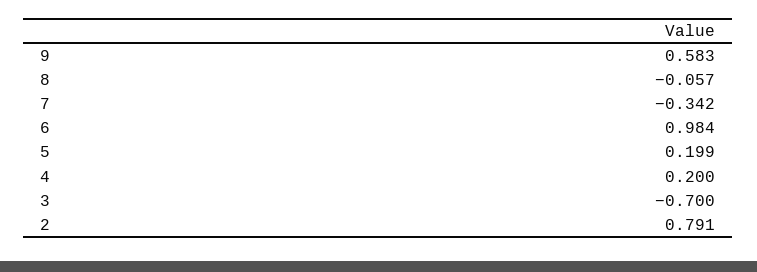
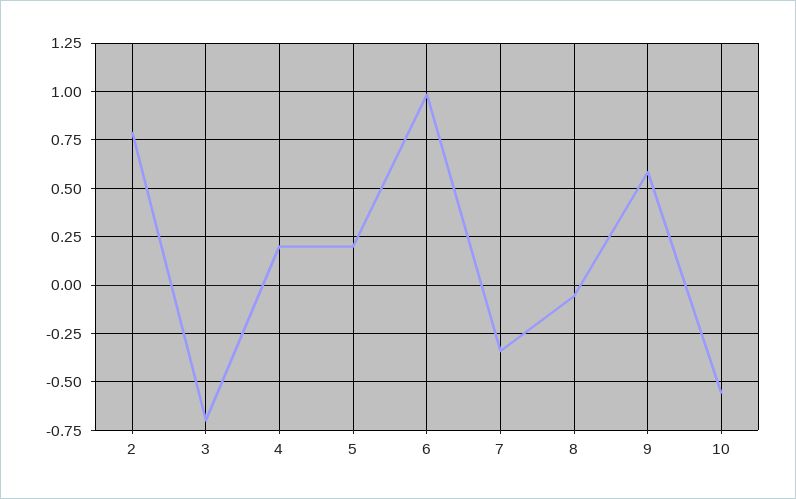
10: none -> -0.55

